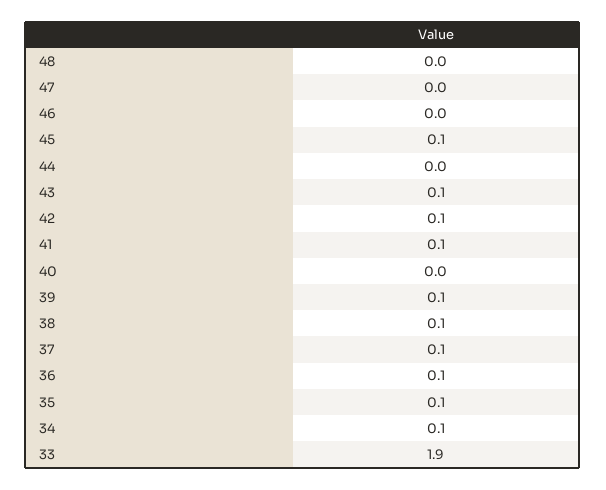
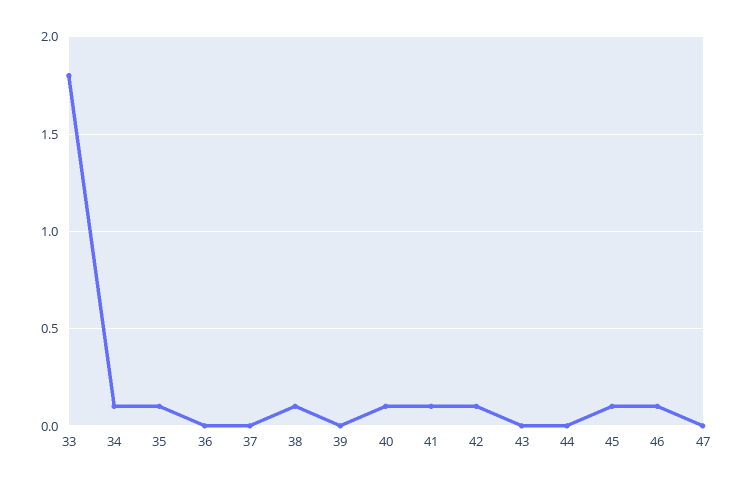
48: 0 -> none
46: 0 -> 0.1
43: 0.1 -> 0
40: 0 -> 0.1
39: 0.1 -> 0
37: 0.1 -> 0
36: 0.1 -> 0
33: 1.9 -> 1.8

